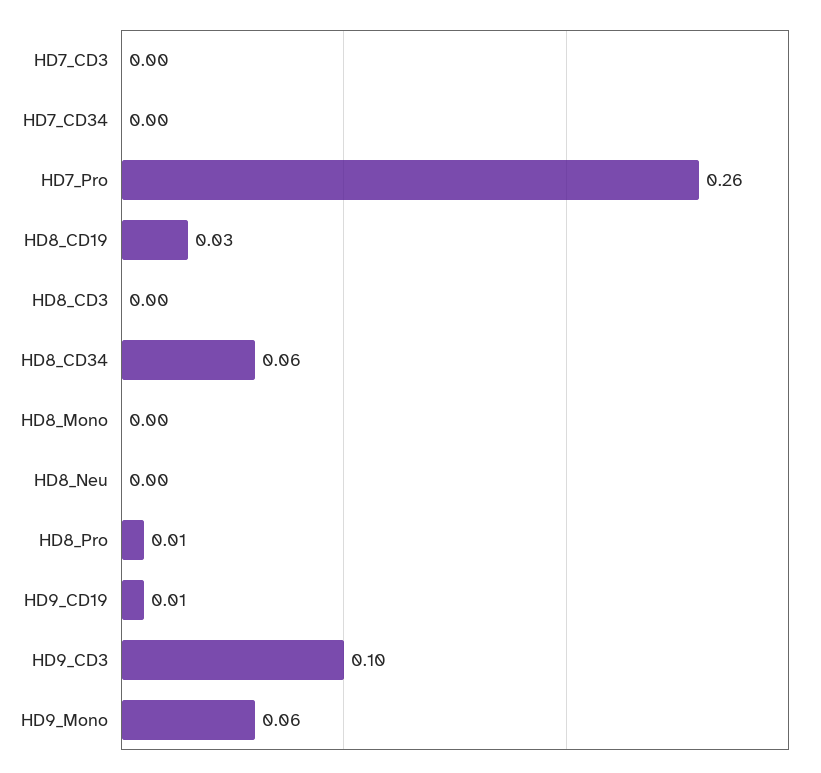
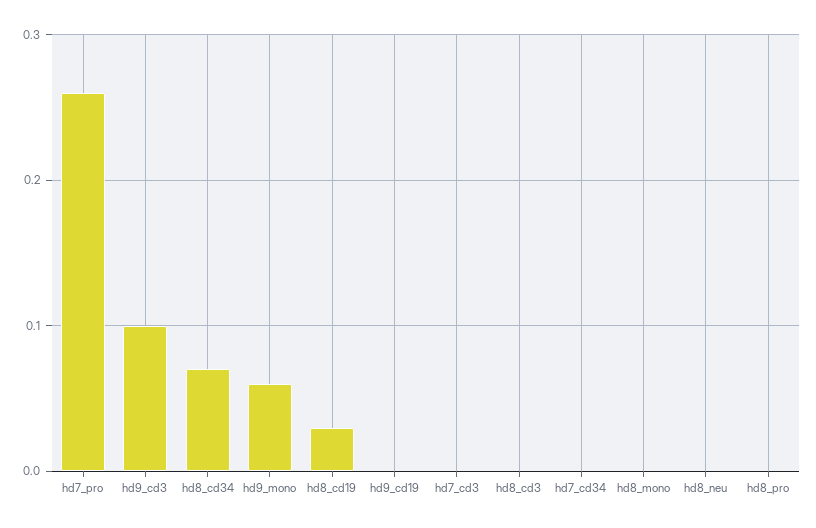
HD8_CD34: 0.06 -> 0.07
HD8_Pro: 0.01 -> 0
HD9_CD19: 0.01 -> 0

